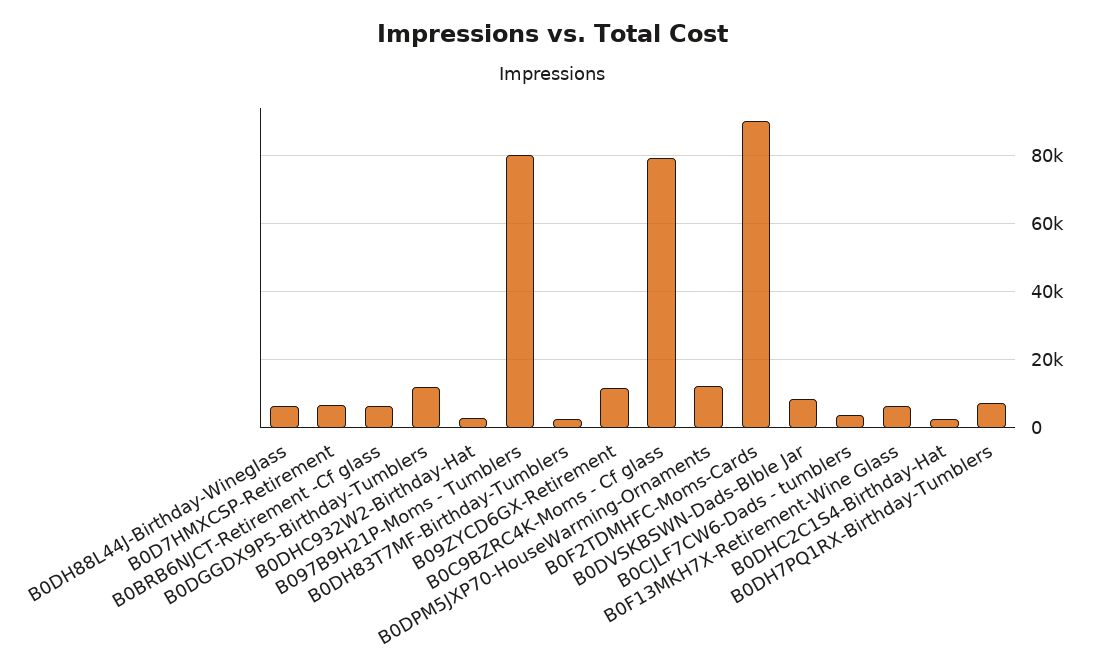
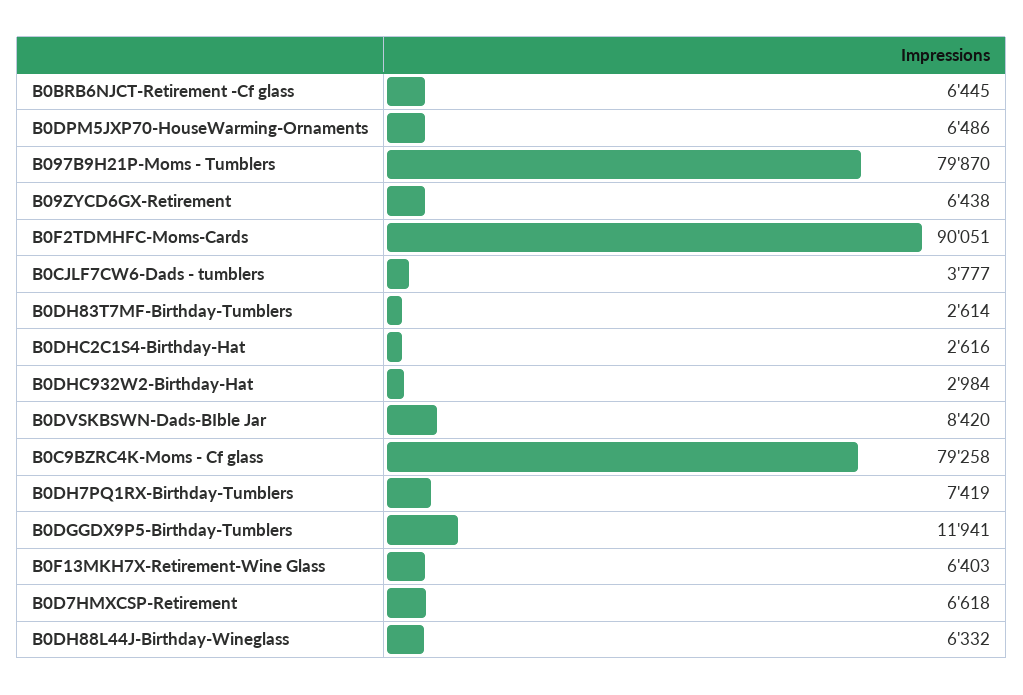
B09ZYCD6GX-Retirement: 12000 -> 6438
B0DPM5JXP70-HouseWarming-Ornaments: 12000 -> 6486

